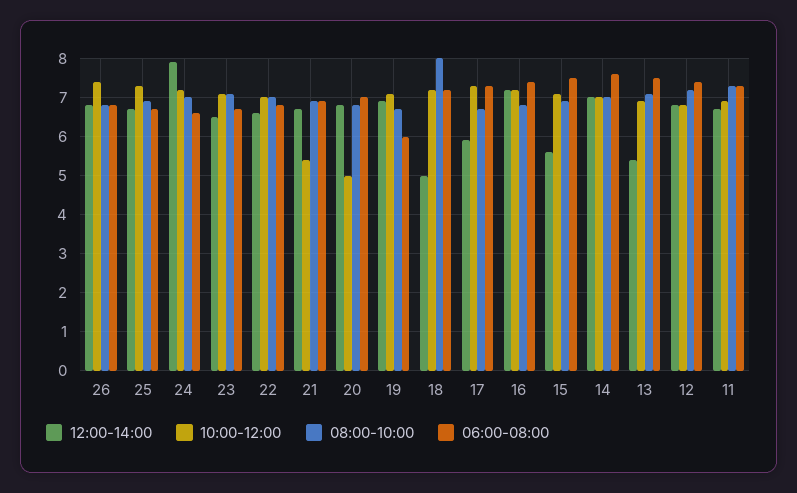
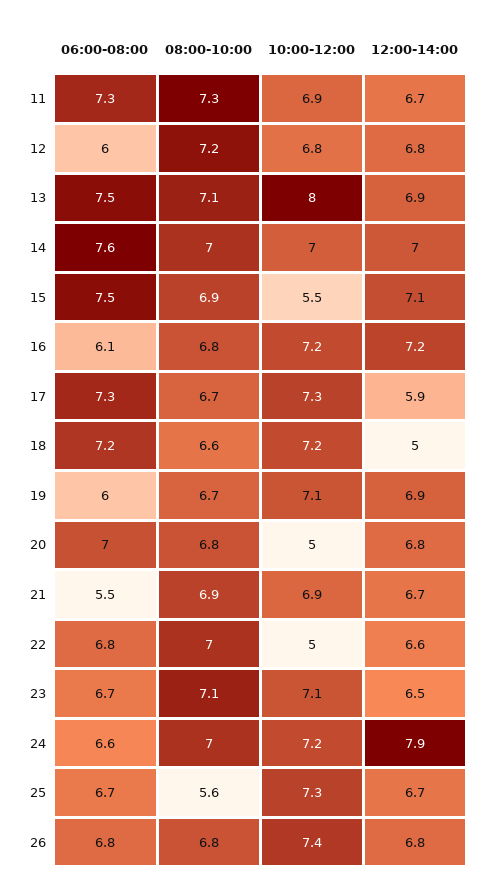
08:00-10:00, 25: 7 -> 5.6
10:00-12:00, 22: 7 -> 5
10:00-12:00, 21: 5.5 -> 6.9
06:00-08:00, 21: 7 -> 5.5
08:00-10:00, 18: 8 -> 6.6
06:00-08:00, 16: 7.5 -> 6.1
12:00-14:00, 15: 5.5 -> 7.1
10:00-12:00, 15: 7 -> 5.5
12:00-14:00, 13: 5.5 -> 6.9
10:00-12:00, 13: 7 -> 8
06:00-08:00, 12: 7.5 -> 6

